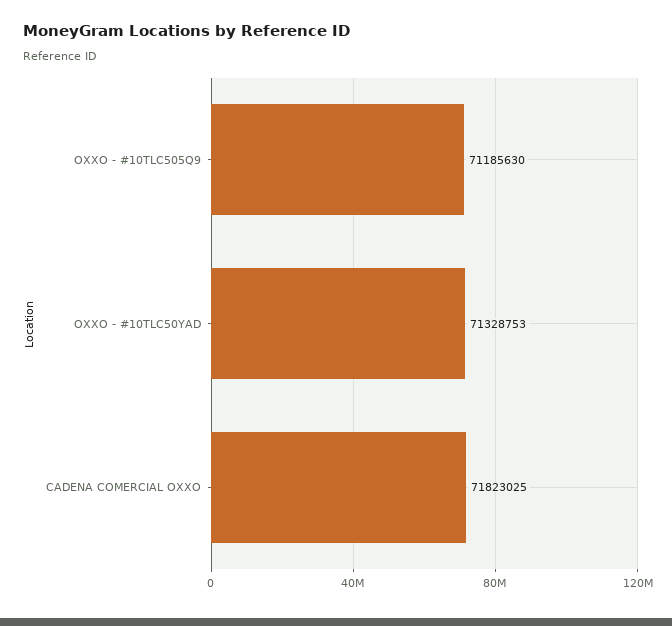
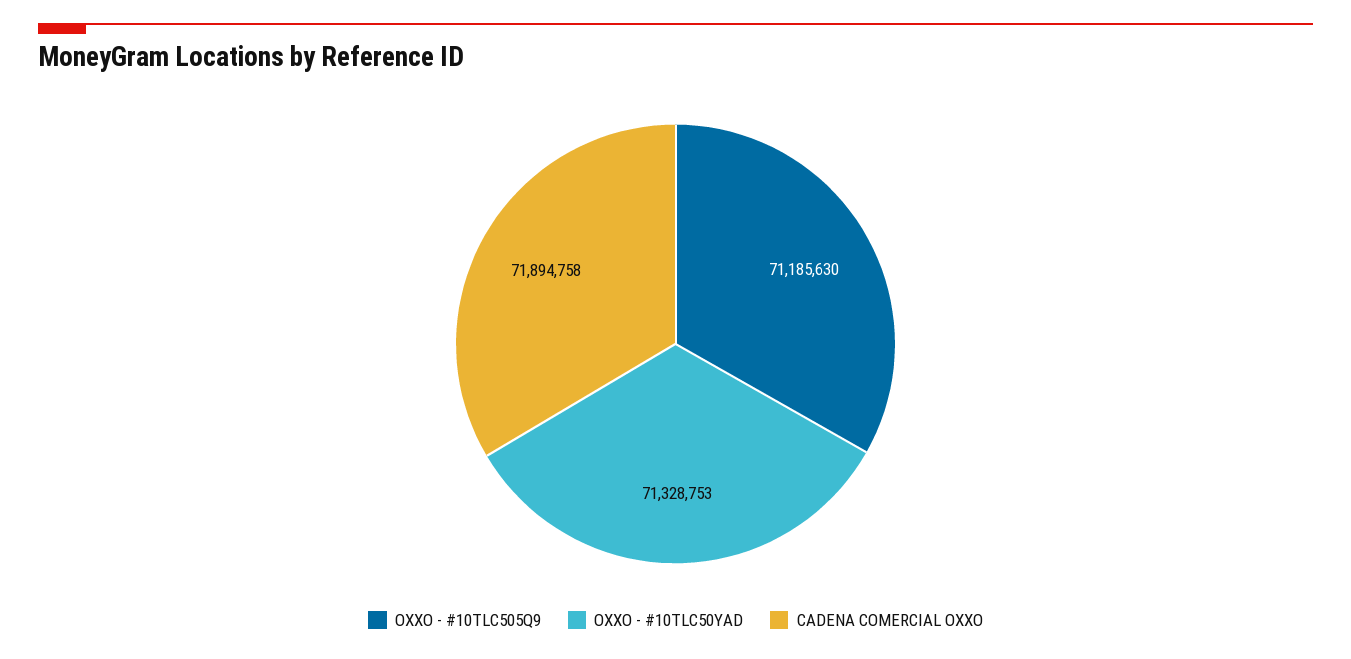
CADENA COMERCIAL OXXO: 71823025 -> 71894758

